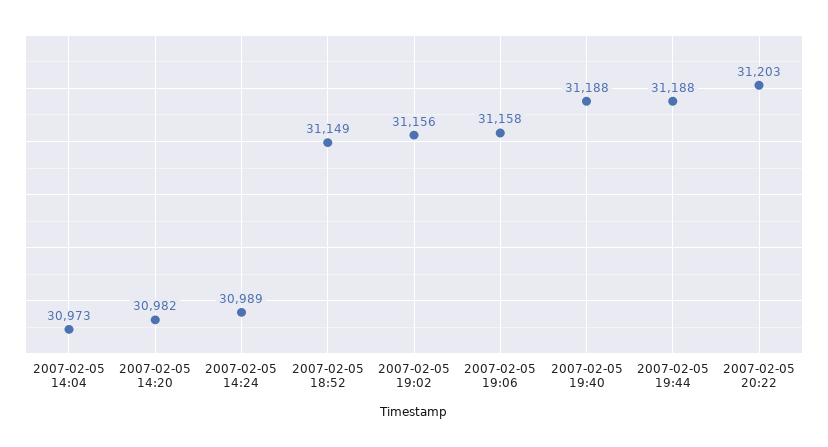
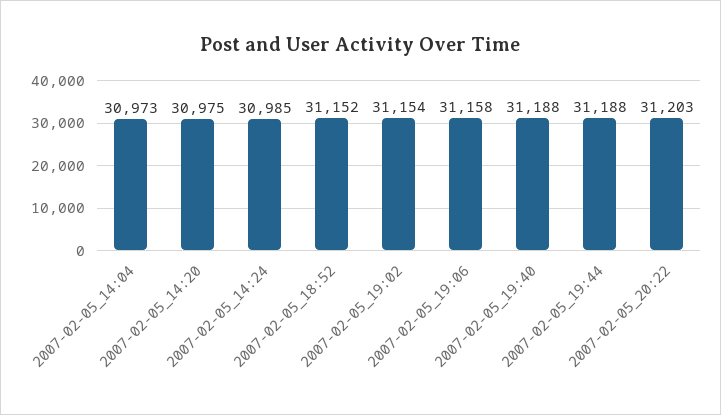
2007-02-05 14:20: 30982 -> 30975
2007-02-05 14:24: 30989 -> 30985
2007-02-05 18:52: 31149 -> 31152
2007-02-05 19:02: 31156 -> 31154

